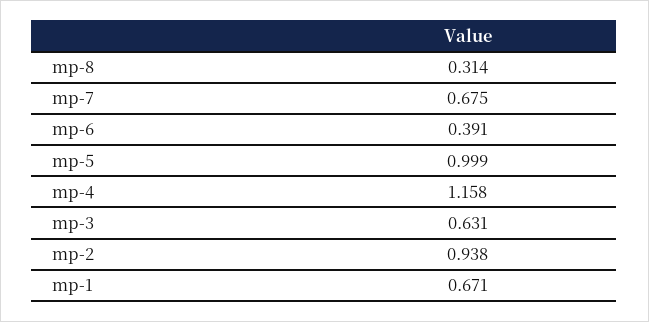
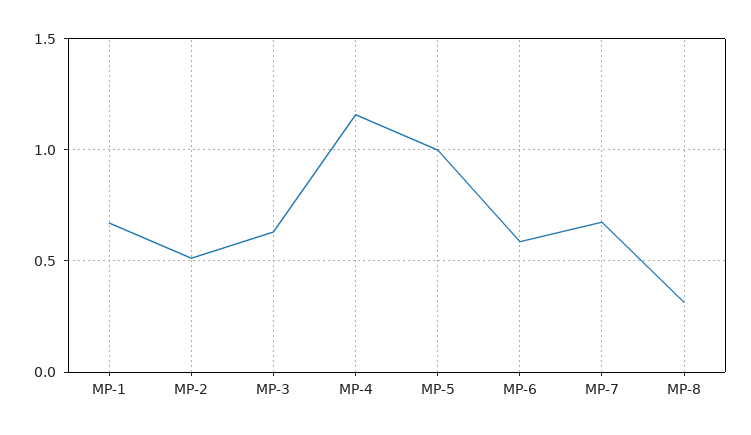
mp-6: 0.391 -> 0.6
mp-2: 0.938 -> 0.5

